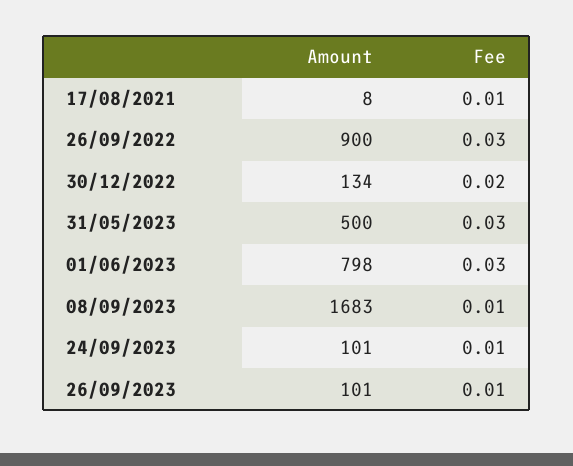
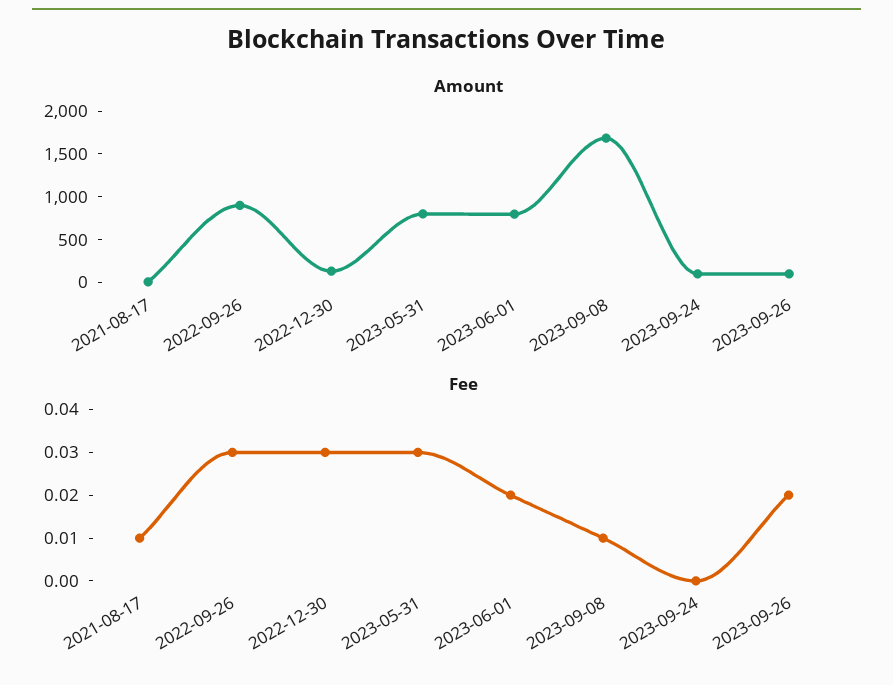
Fee, 30/12/2022: 0.02 -> 0.03
Amount, 31/05/2023: 500 -> 800
Fee, 01/06/2023: 0.03 -> 0.02
Fee, 24/09/2023: 0.01 -> 0
Fee, 26/09/2023: 0.01 -> 0.02

